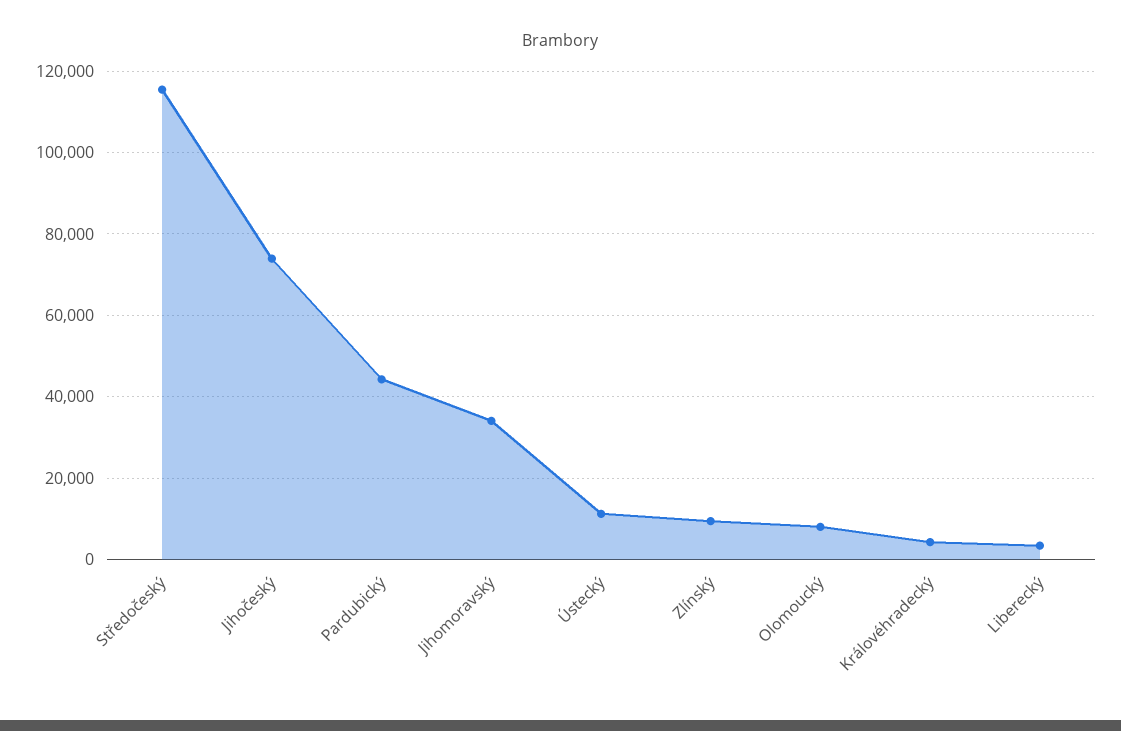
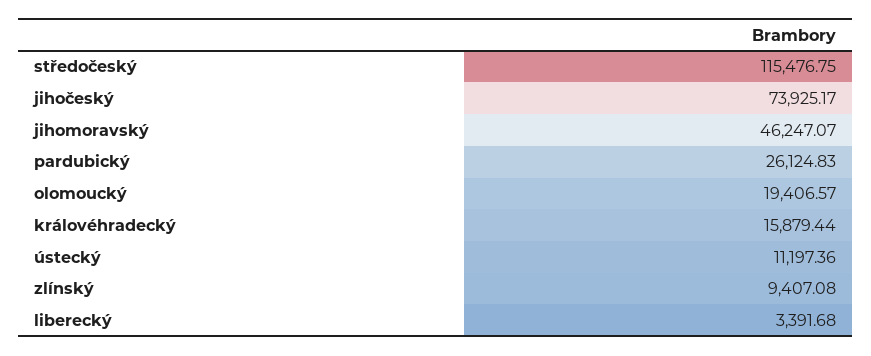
Pardubický: 44000 -> 26124.83
Jihomoravský: 34000 -> 46247.07
Olomoucký: 8000 -> 19406.57
Královéhradecký: 4000 -> 15879.44

